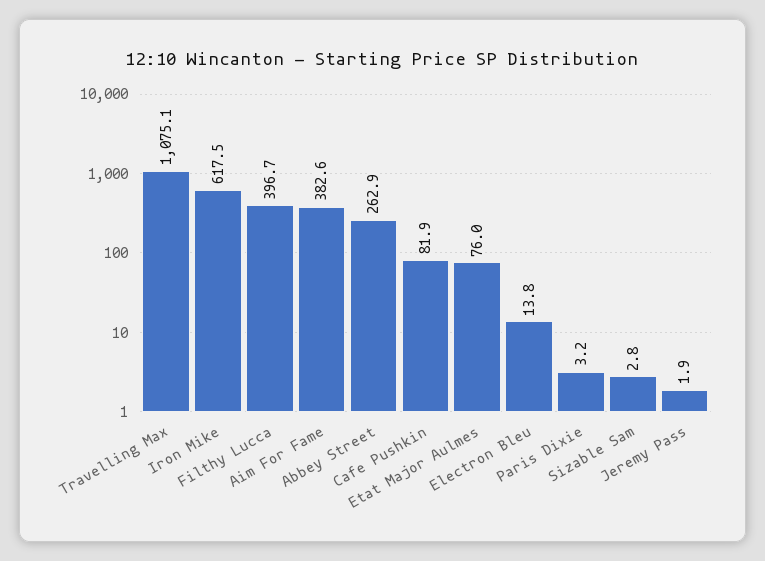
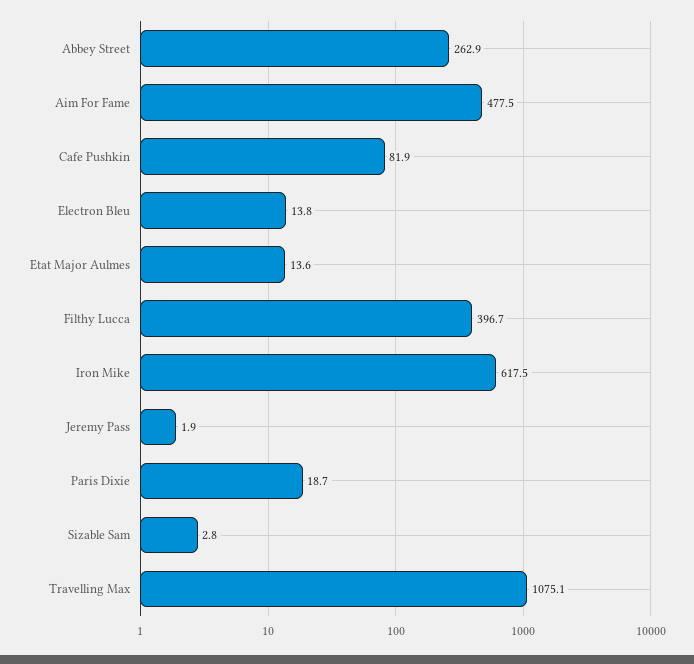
Aim For Fame: 382.6 -> 477.5
Etat Major Aulmes: 76 -> 13.6
Paris Dixie: 3.2 -> 18.7

